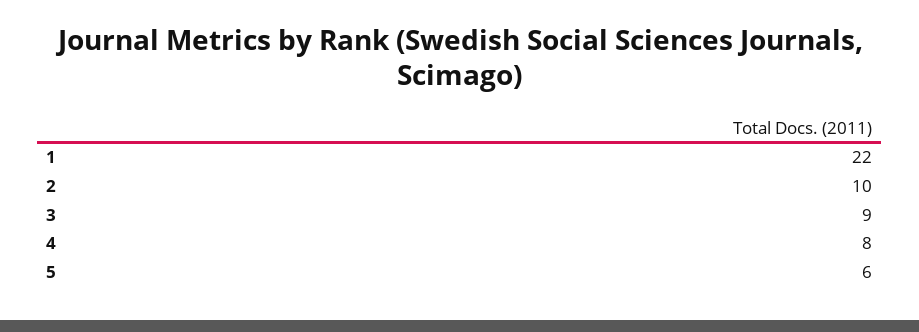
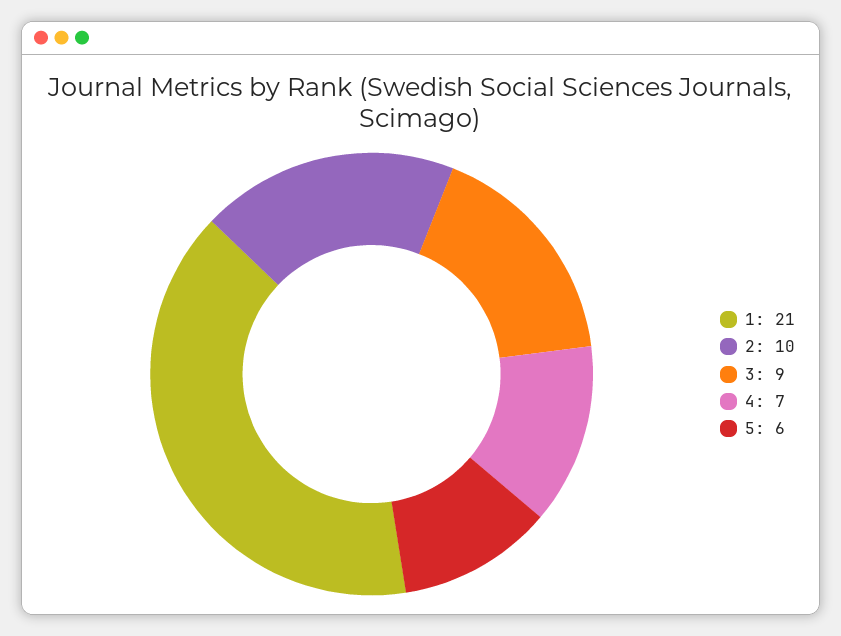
1: 22 -> 21
4: 8 -> 7

